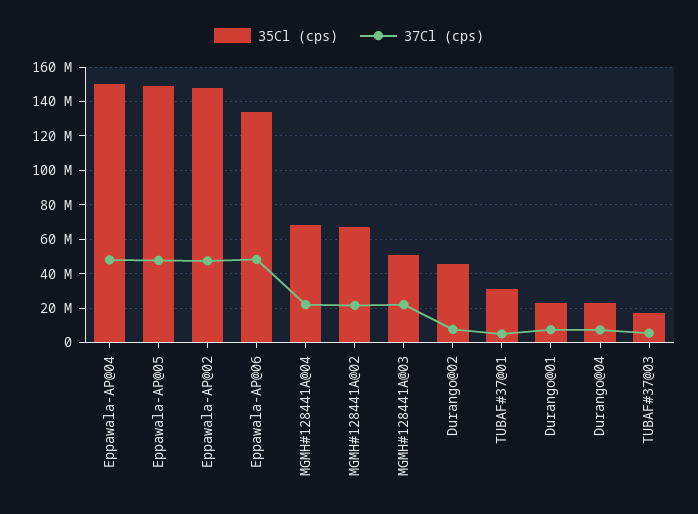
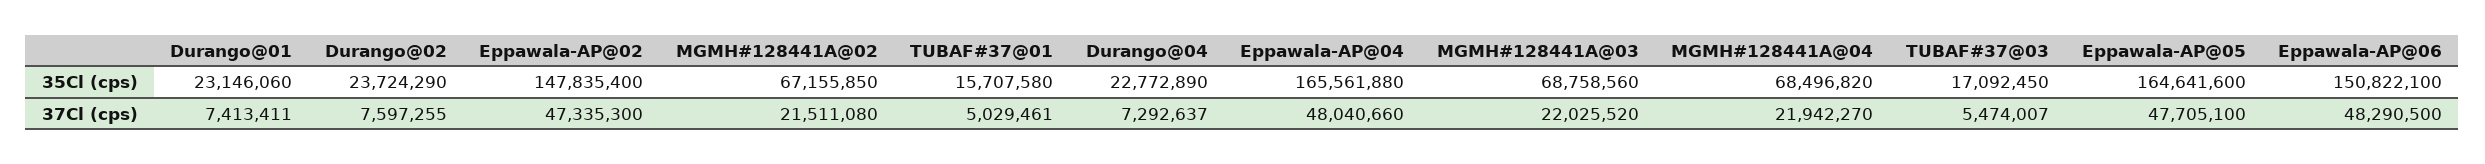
35Cl (cps), Eppawala-AP@04: 150000000 -> 165561880
35Cl (cps), Eppawala-AP@05: 150000000 -> 164641600
35Cl (cps), Eppawala-AP@06: 135000000 -> 150822100
35Cl (cps), MGMH#128441A@03: 50000000 -> 68758560
35Cl (cps), Durango@02: 45000000 -> 23724290
35Cl (cps), TUBAF#37@01: 30000000 -> 15707580

